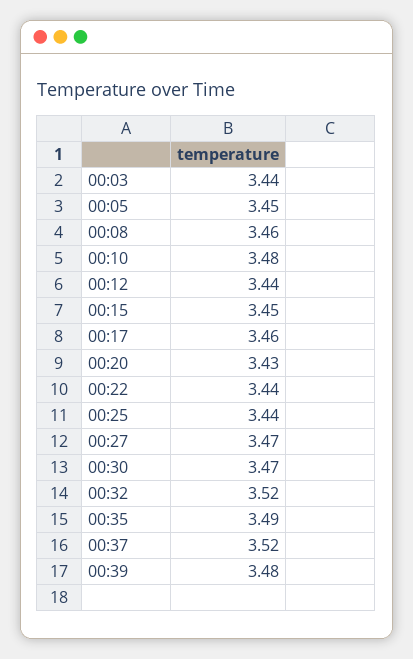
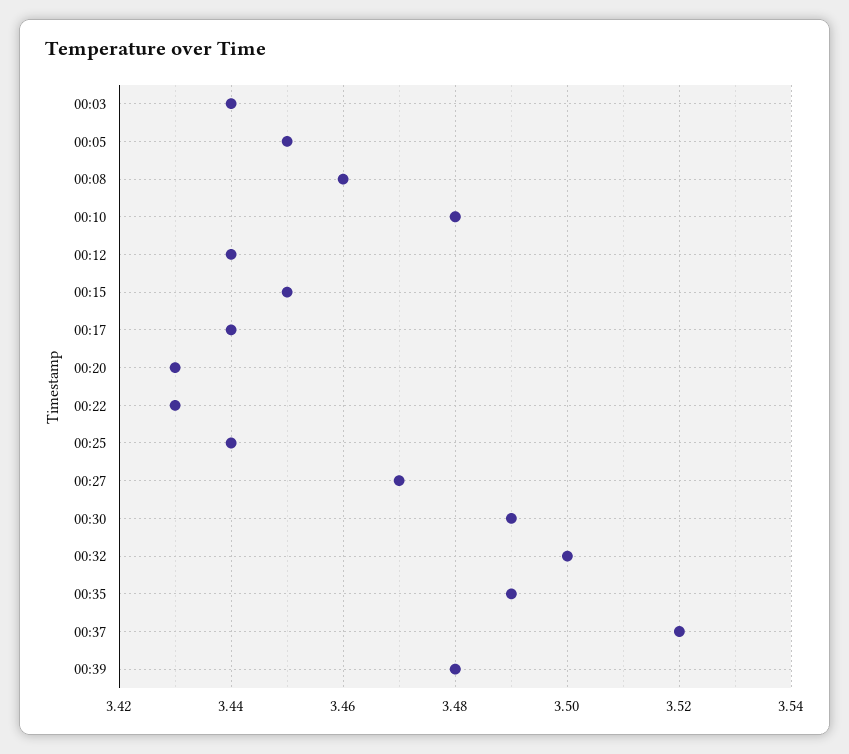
00:17: 3.46 -> 3.44
00:22: 3.44 -> 3.43
00:30: 3.47 -> 3.49
00:32: 3.52 -> 3.5

